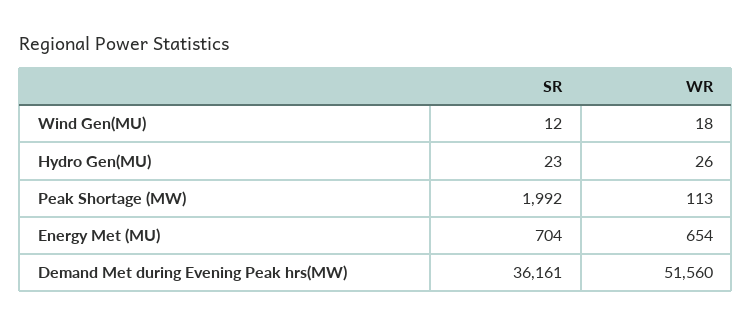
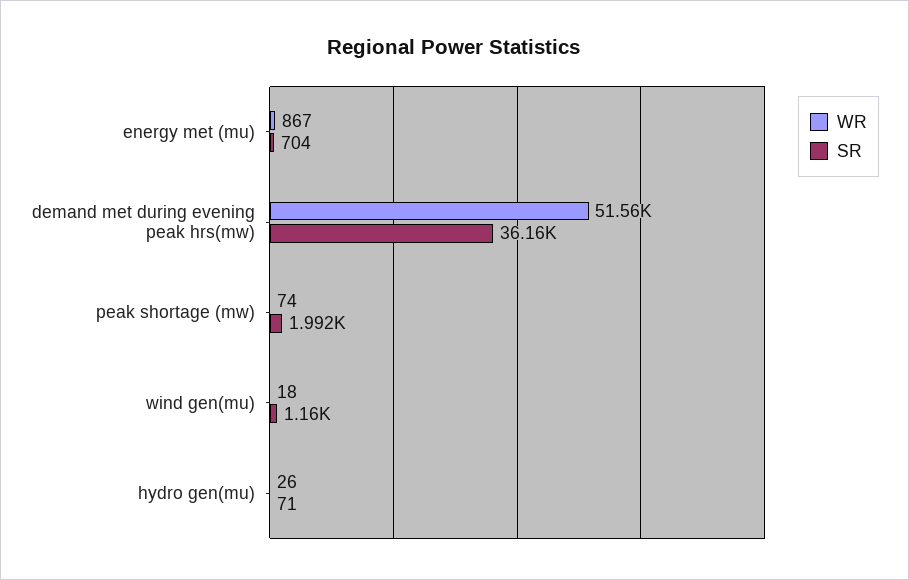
SR, Wind Gen(MU): 12 -> 1160
SR, Hydro Gen(MU): 23 -> 71
WR, Peak Shortage (MW): 113 -> 74
WR, Energy Met (MU): 654 -> 867

